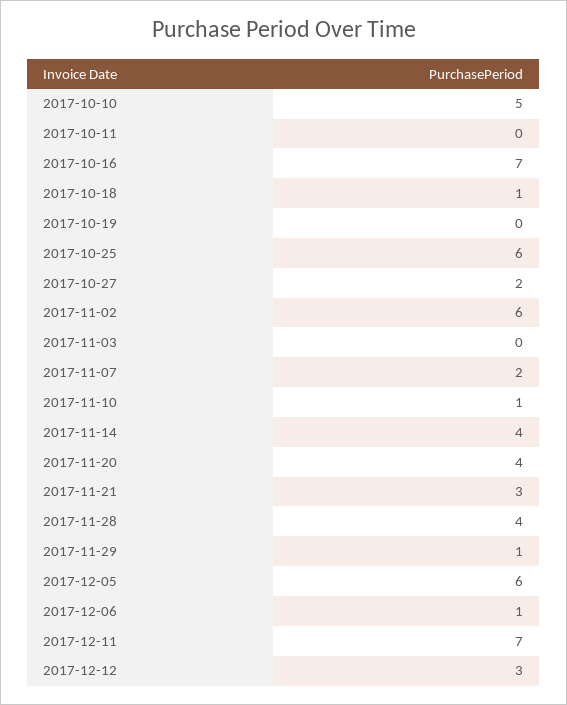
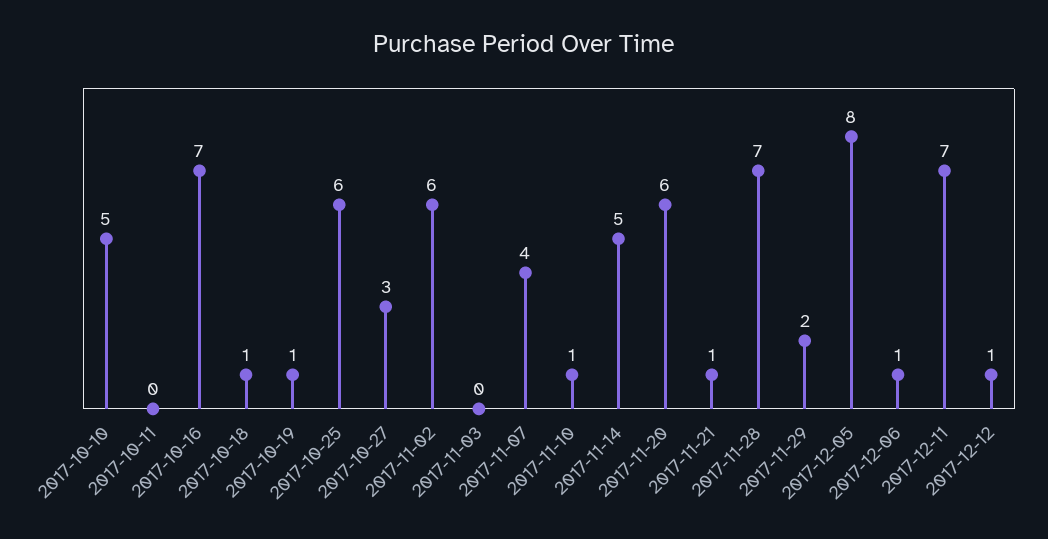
2017-10-19: 0 -> 1
2017-10-27: 2 -> 3
2017-11-07: 2 -> 4
2017-11-14: 4 -> 5
2017-11-20: 4 -> 6
2017-11-21: 3 -> 1
2017-11-28: 4 -> 7
2017-11-29: 1 -> 2
2017-12-05: 6 -> 8
2017-12-12: 3 -> 1

